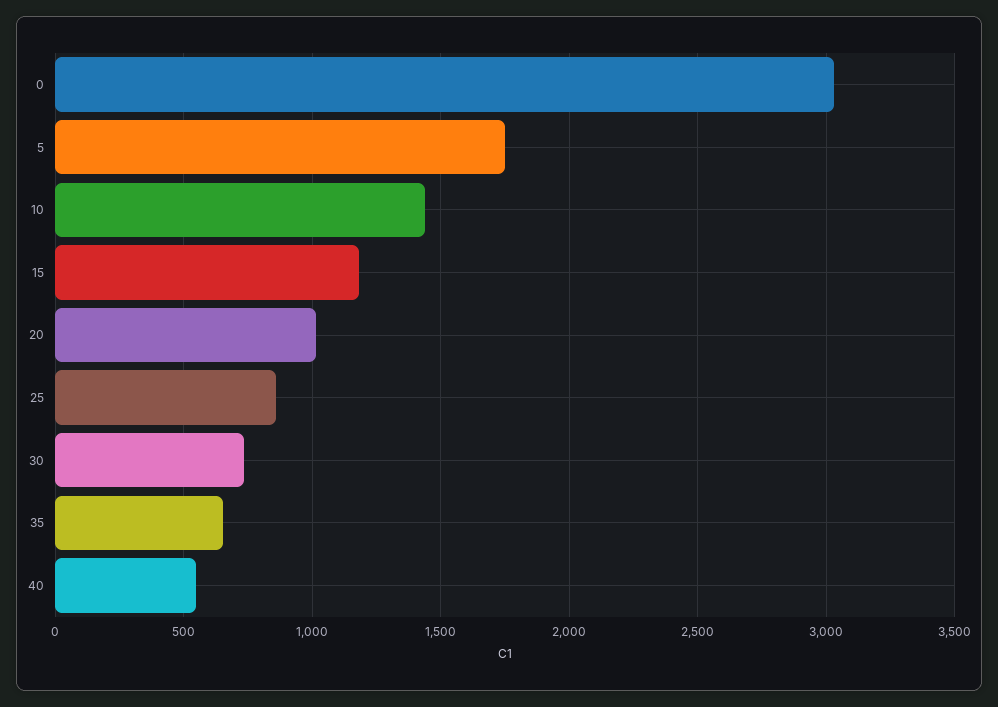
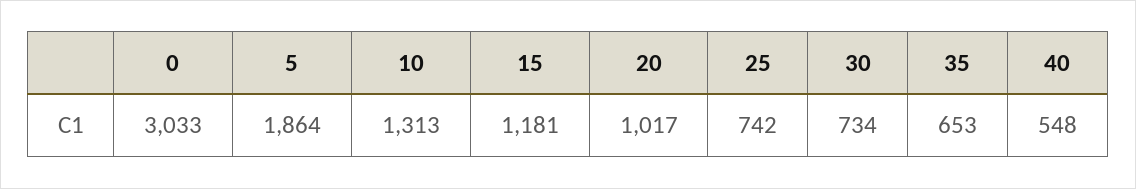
5: 1750 -> 1864
10: 1450 -> 1313
25: 850 -> 742

